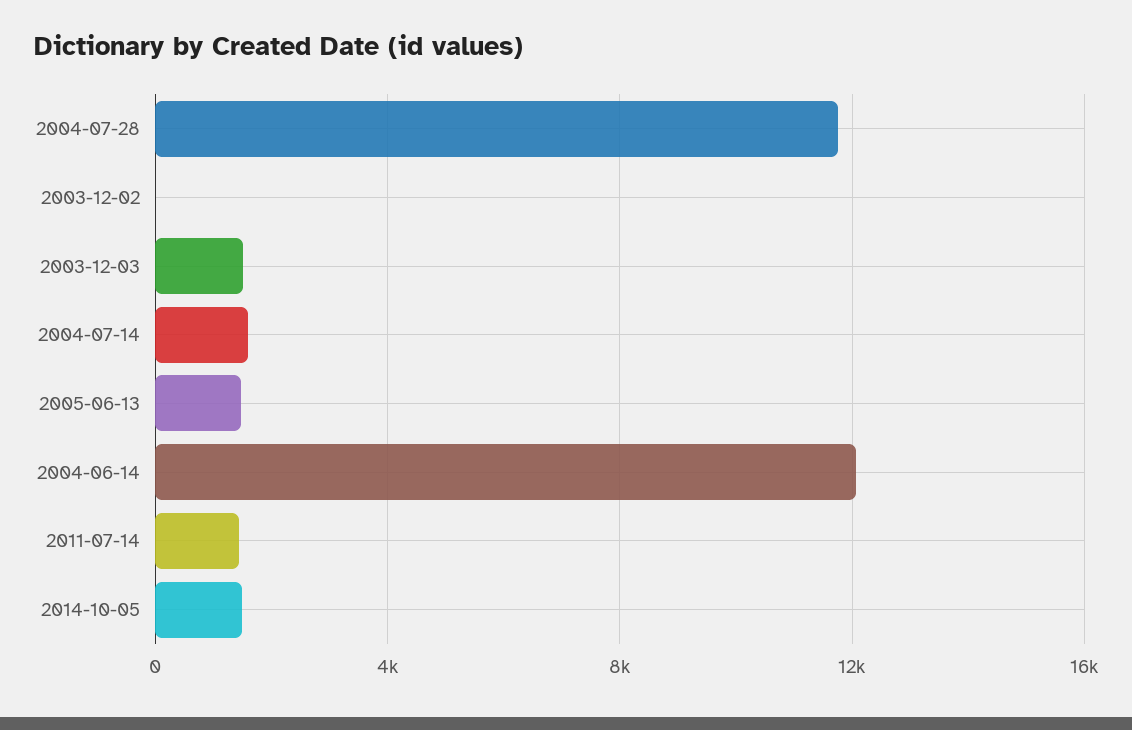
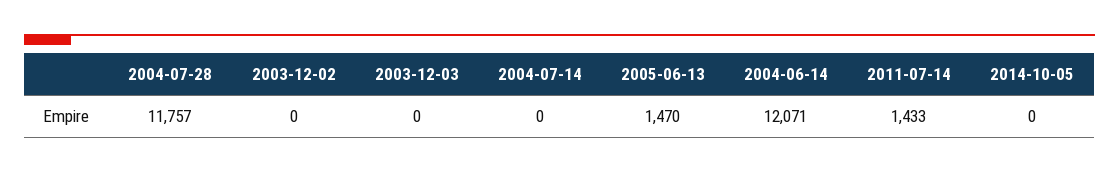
2003-12-03: 1500 -> 0
2004-07-14: 1500 -> 0
2014-10-05: 1500 -> 0

